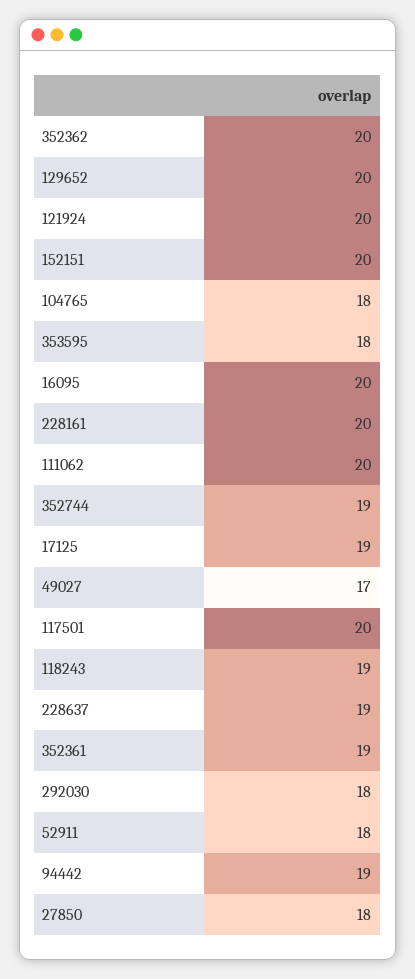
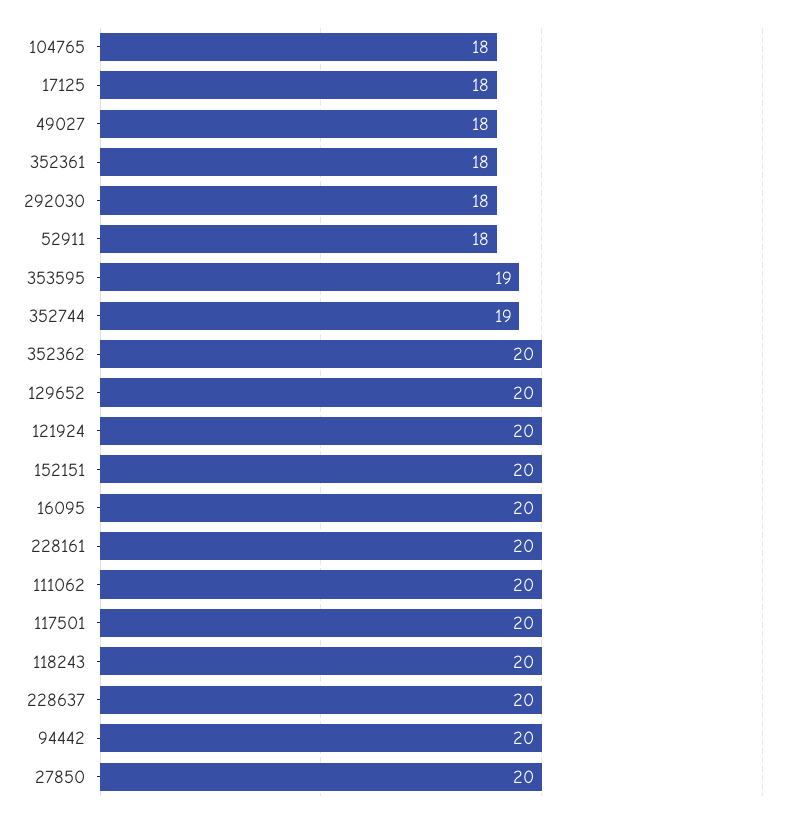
353595: 18 -> 19
17125: 19 -> 18
49027: 17 -> 18
118243: 19 -> 20
228637: 19 -> 20
352361: 19 -> 18
94442: 19 -> 20
27850: 18 -> 20

